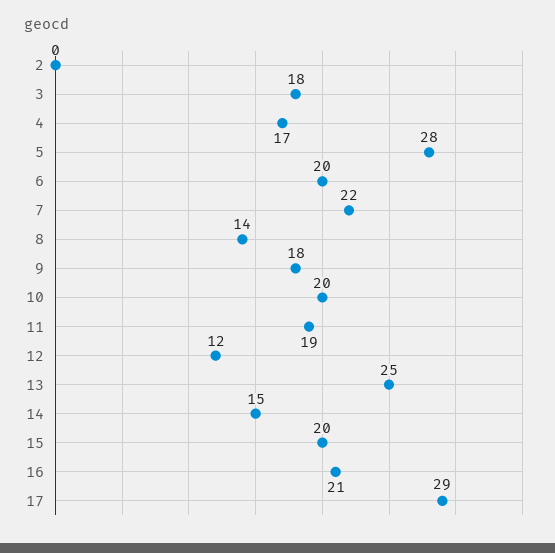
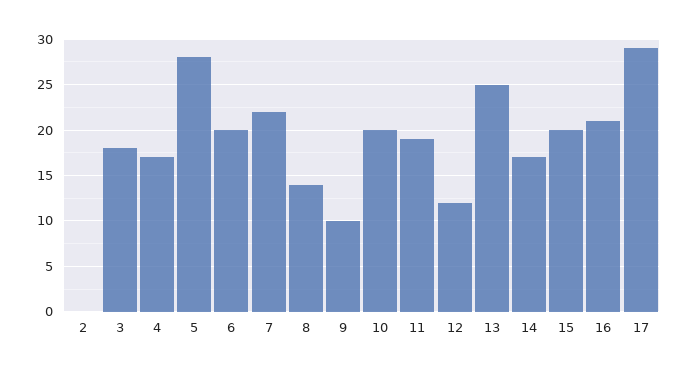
9: 18 -> 10
14: 15 -> 17

